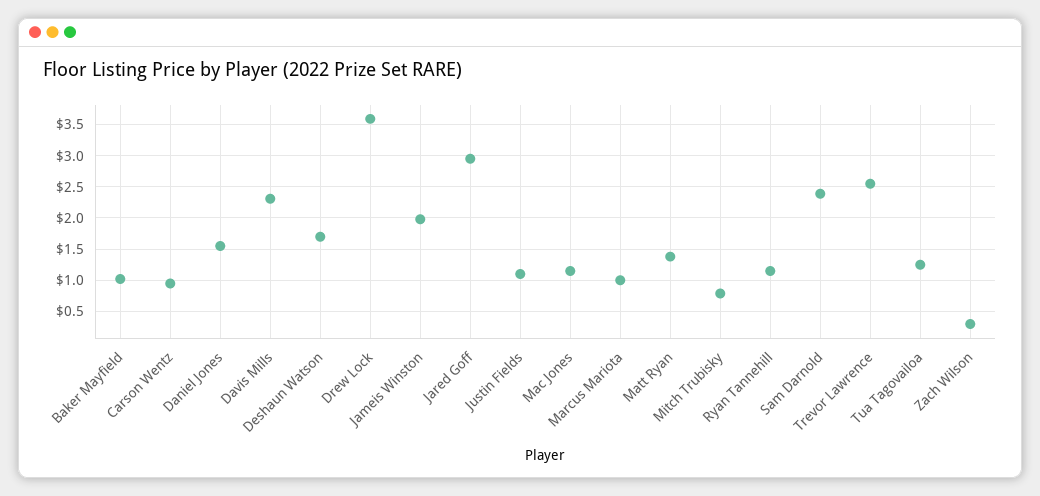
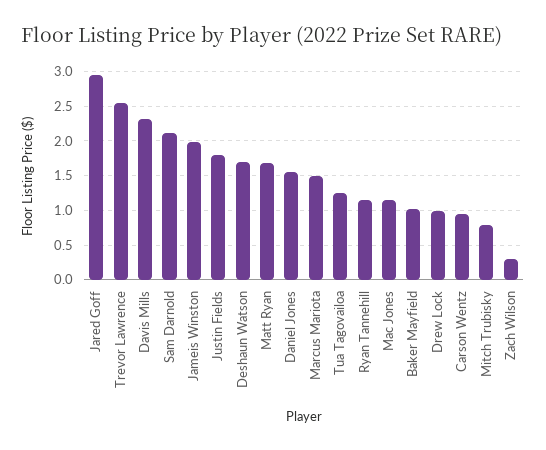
Drew Lock: 3.6 -> 1
Justin Fields: 1.1 -> 1.8
Marcus Mariota: 1 -> 1.5
Matt Ryan: 1.4 -> 1.7
Sam Darnold: 2.4 -> 2.1

